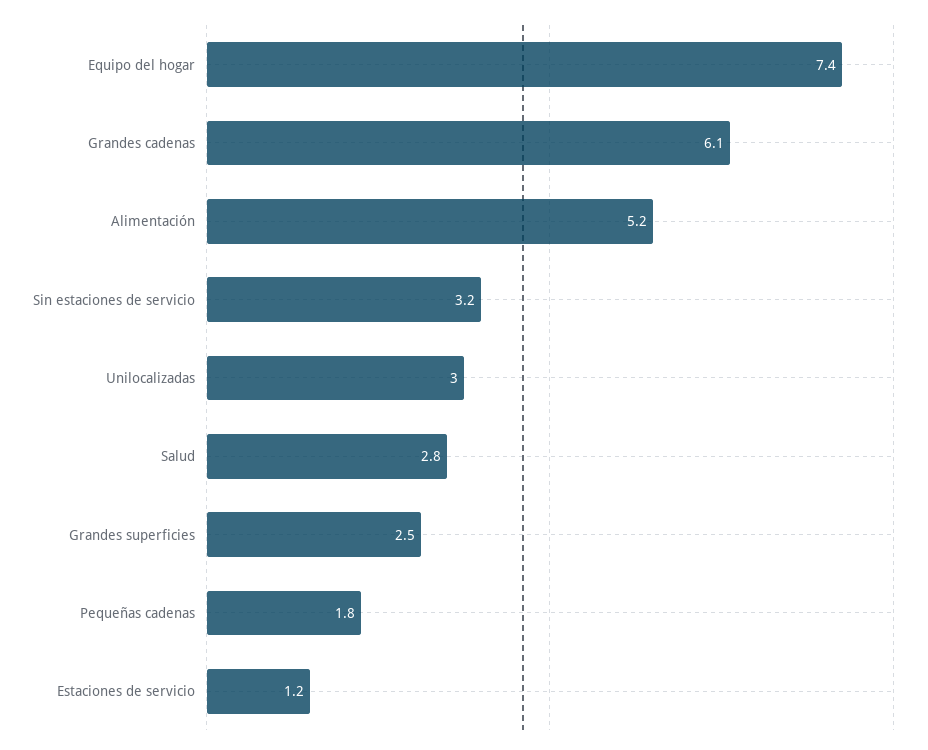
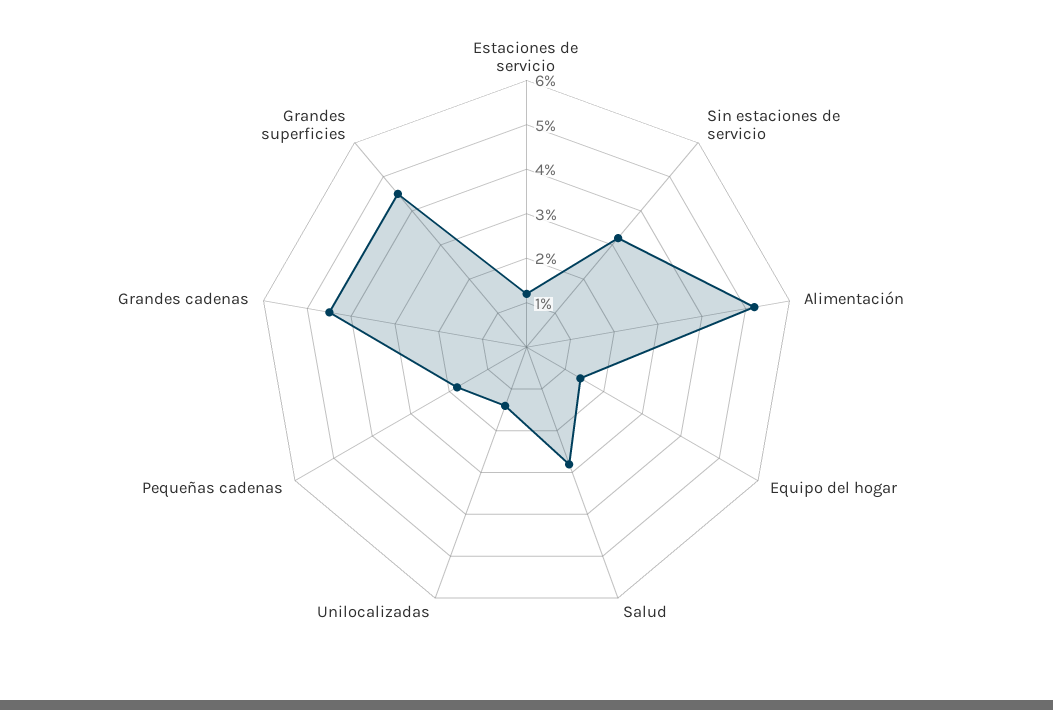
Equipo del hogar: 7.4 -> 1.5
Grandes cadenas: 6.1 -> 4.5
Unilocalizadas: 3 -> 1.5
Grandes superficies: 2.5 -> 4.5

